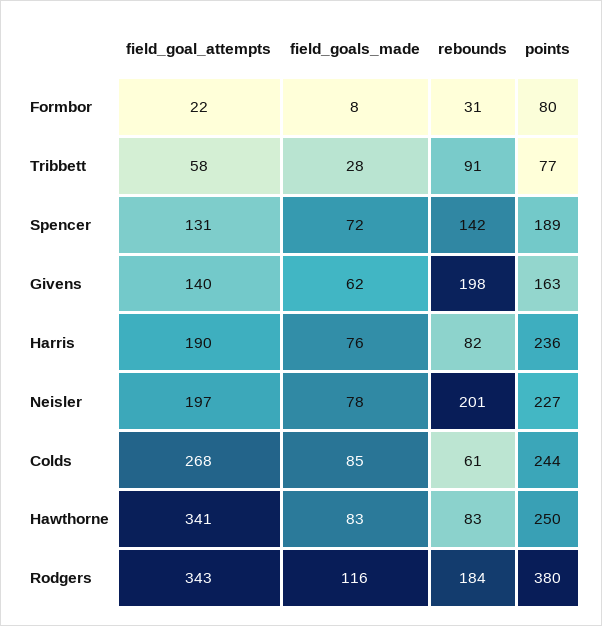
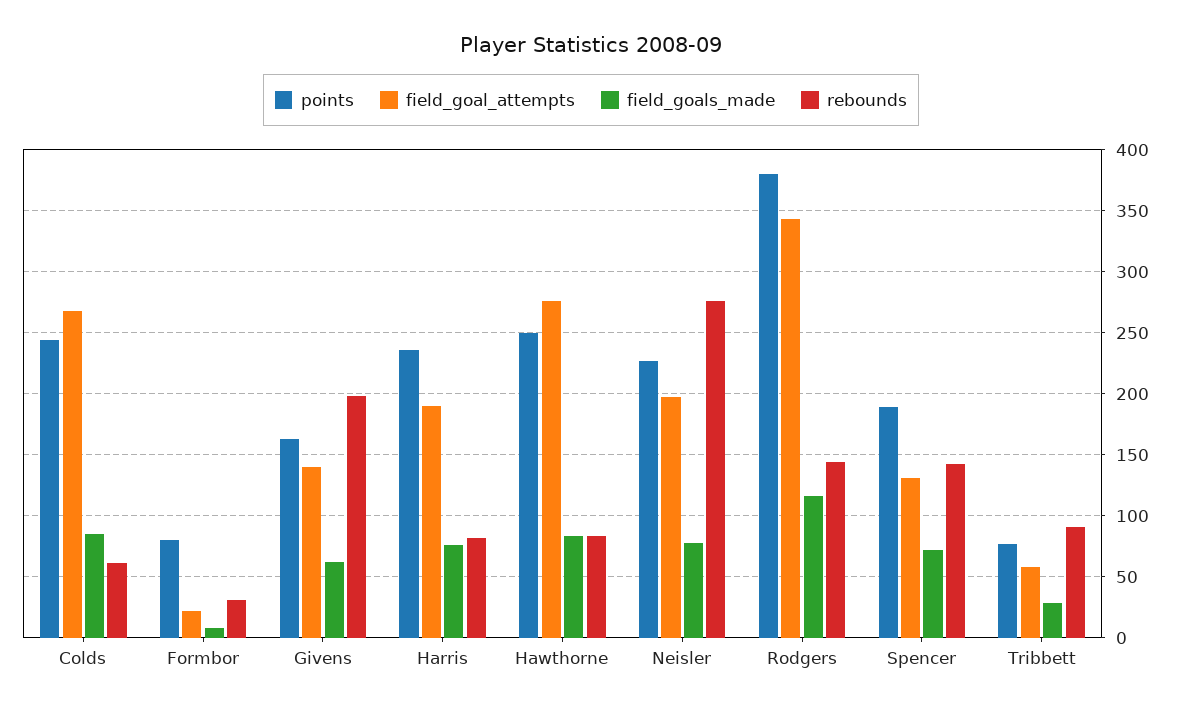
rebounds, Neisler: 201 -> 275
field_goal_attempts, Hawthorne: 341 -> 275
rebounds, Rodgers: 184 -> 145

